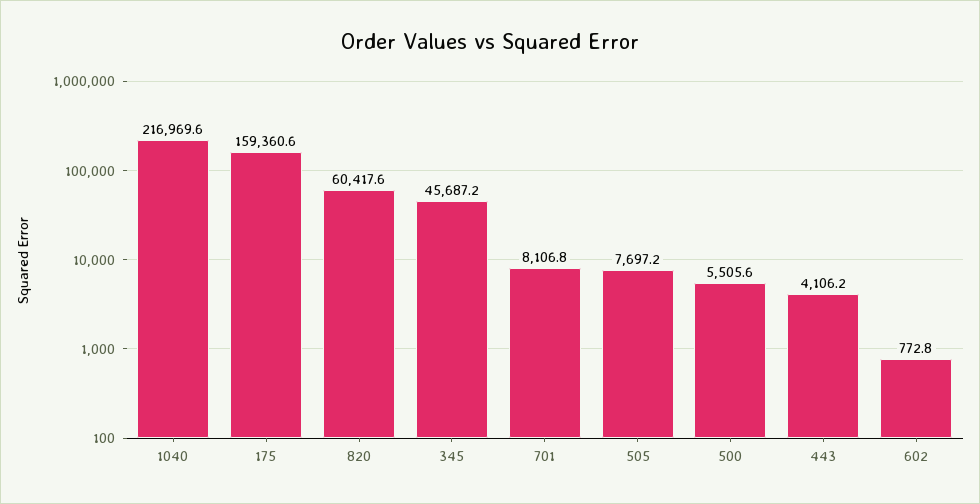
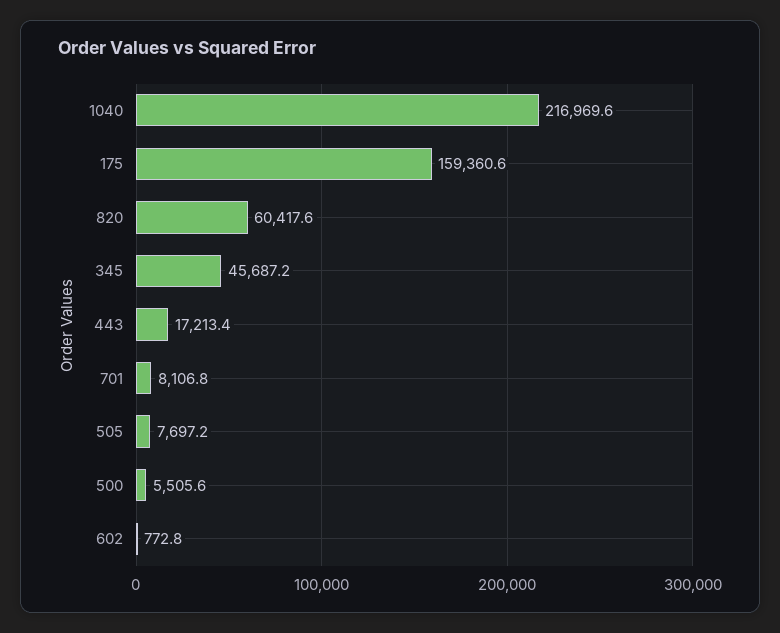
443: 4106.2 -> 17213.4

